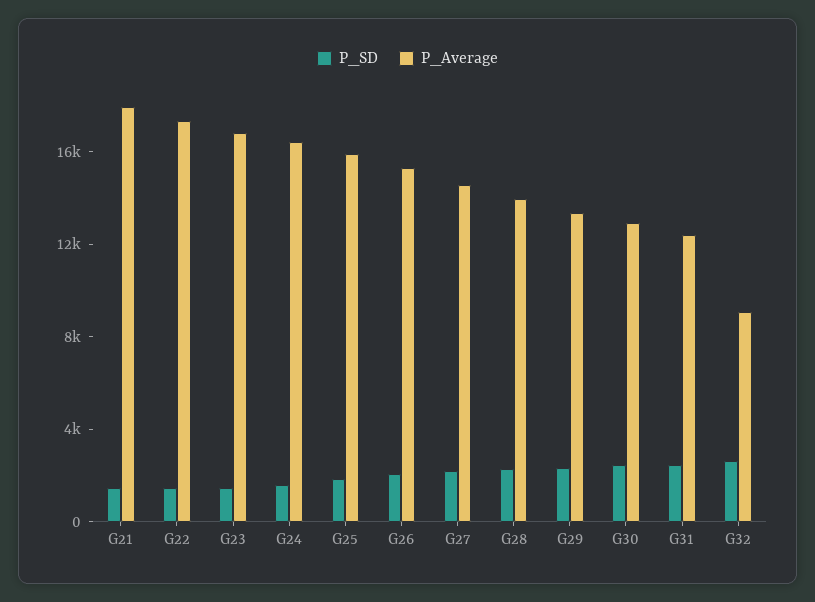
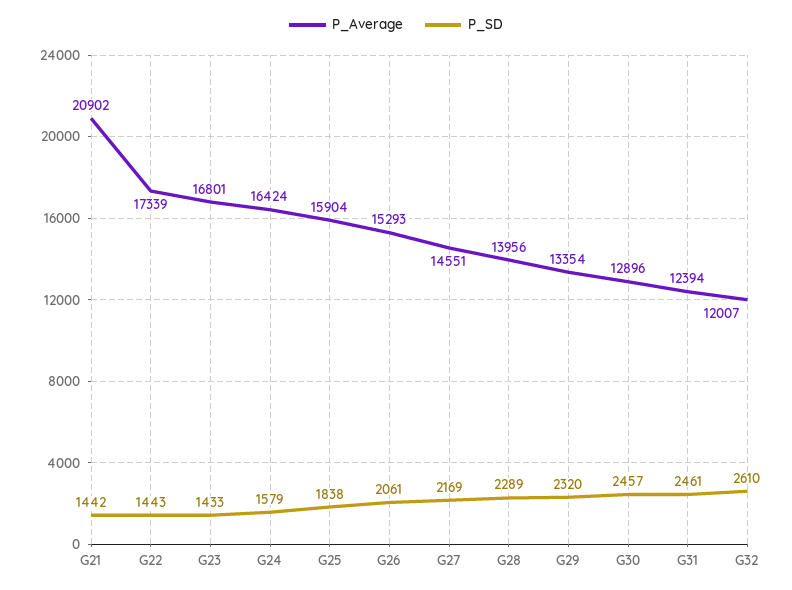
P_Average, G21: 18000 -> 20902
P_Average, G32: 9000 -> 12007

